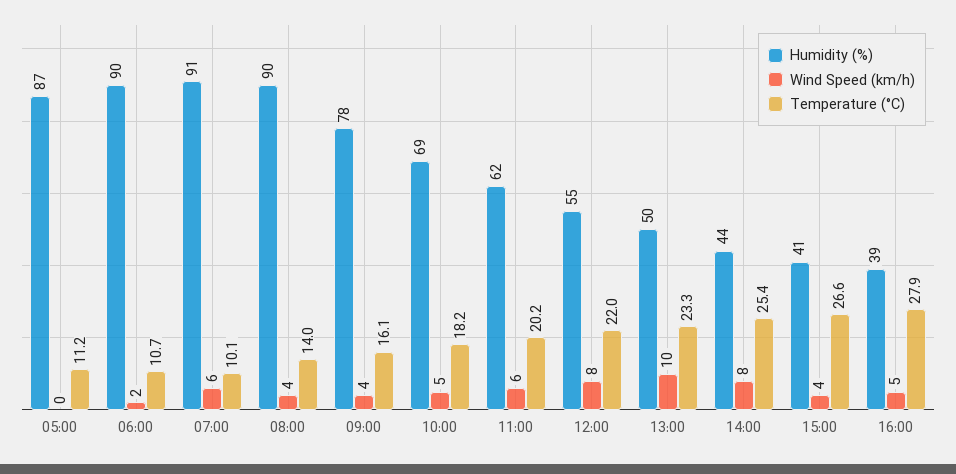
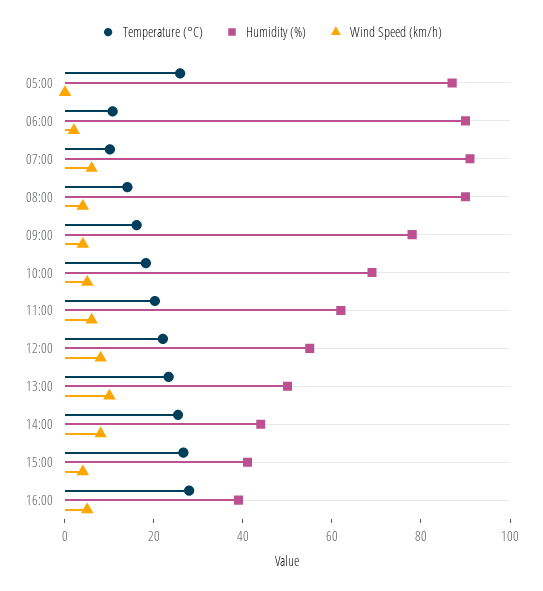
Temperature (°C), 05:00: 11.2 -> 25

